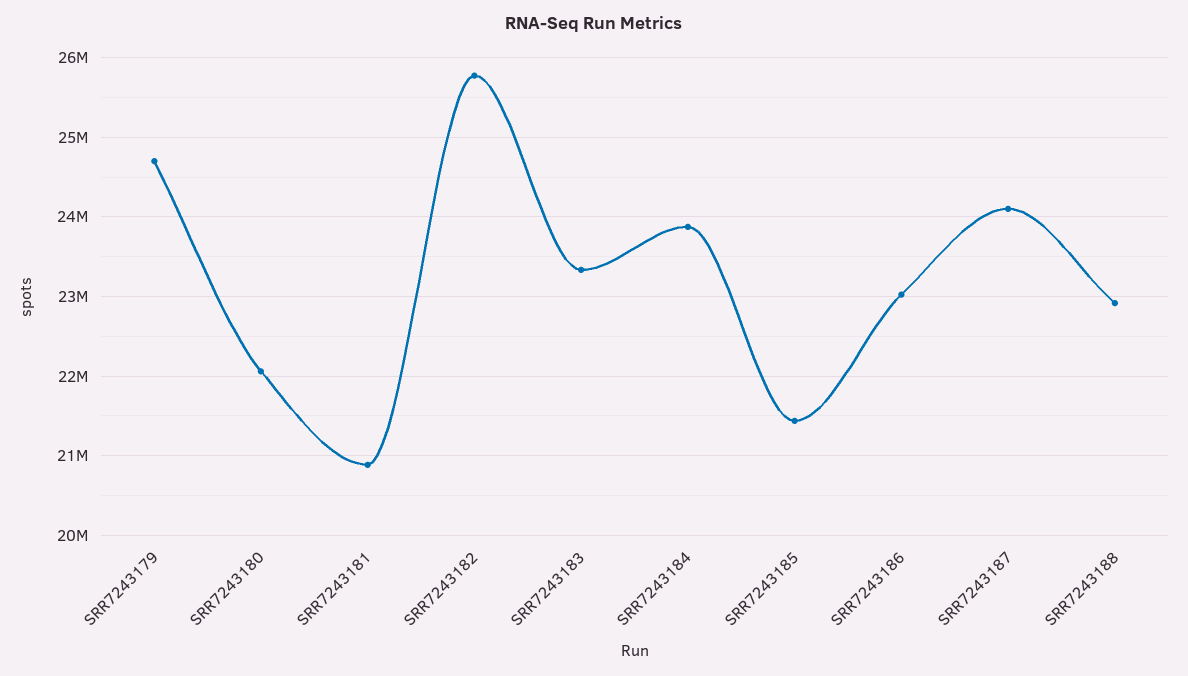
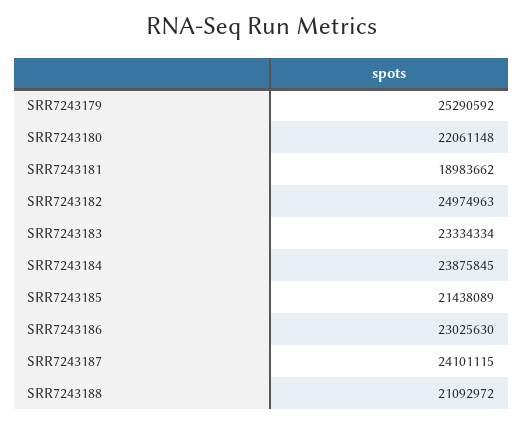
SRR7243179: 24700000 -> 25290592
SRR7243181: 20900000 -> 18983662
SRR7243182: 25800000 -> 24974963
SRR7243188: 22900000 -> 21092972

